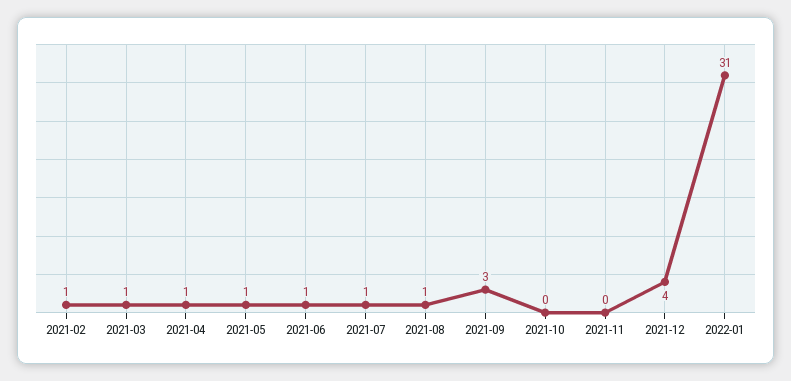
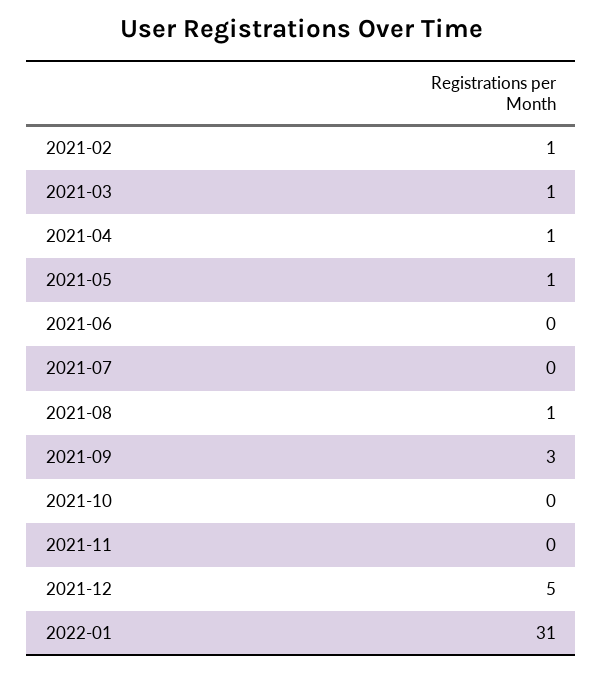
2021-06: 1 -> 0
2021-07: 1 -> 0
2021-12: 4 -> 5

